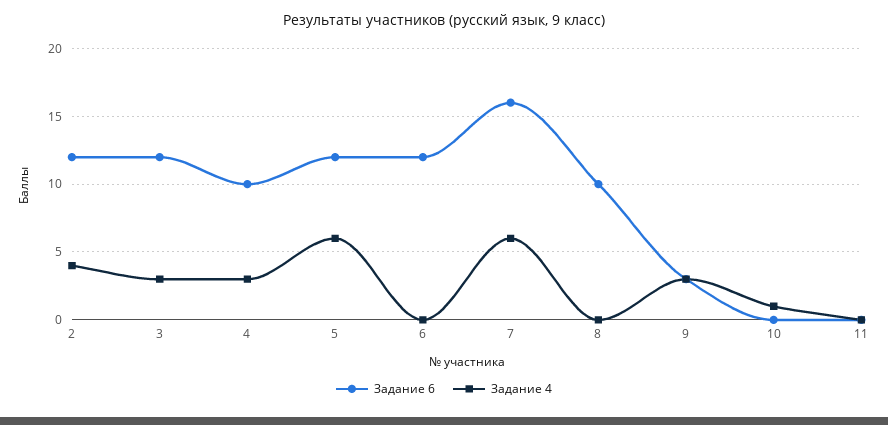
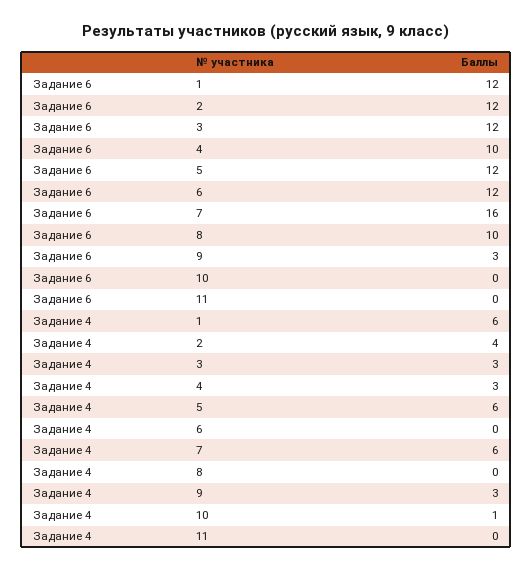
Задание 6, 1: none -> 12
Задание 4, 1: none -> 6

